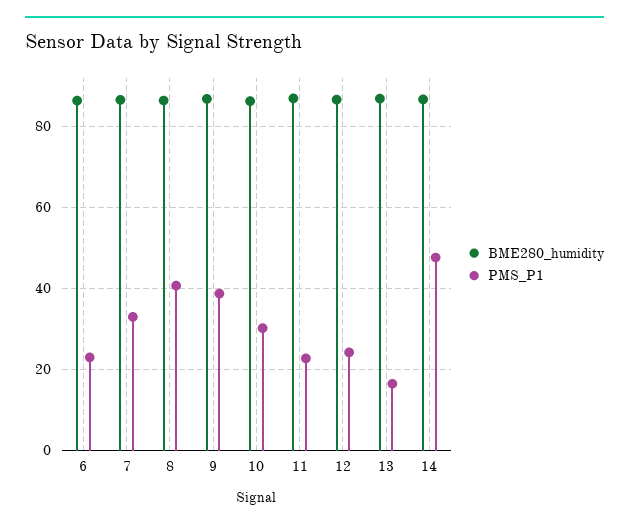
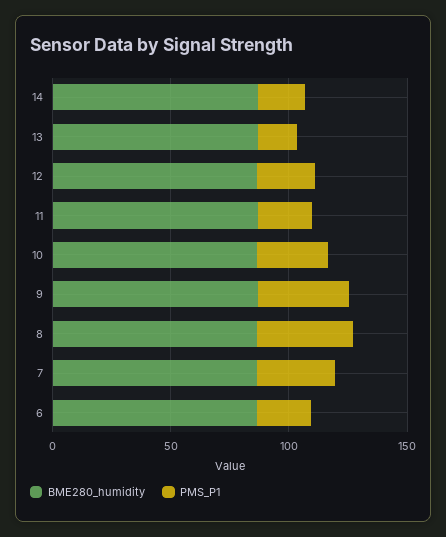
PMS_P1, 14: 48 -> 20

